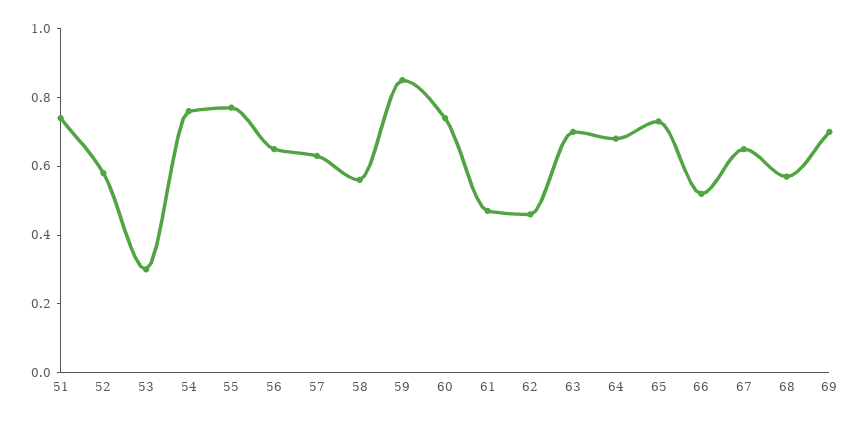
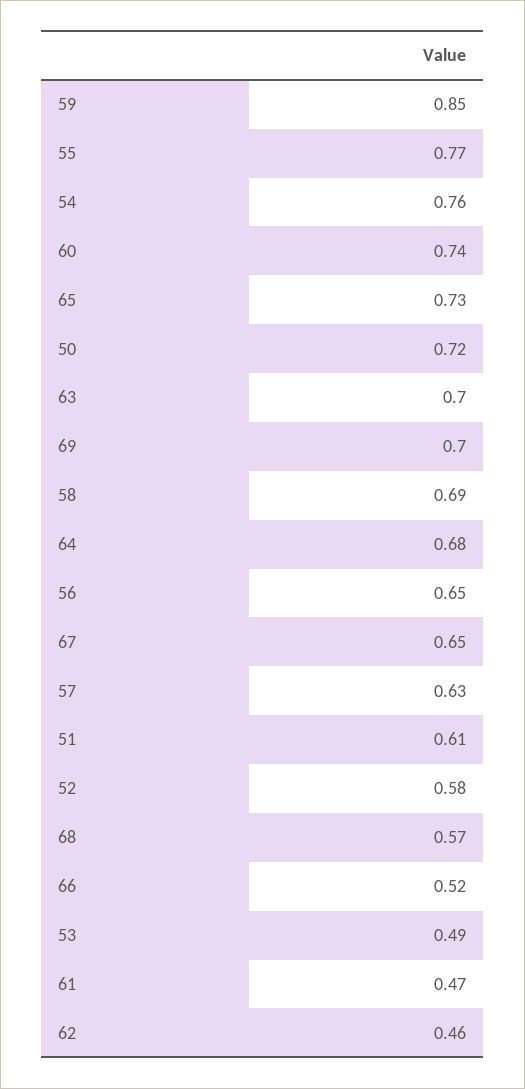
51: 0.75 -> 0.61
53: 0.3 -> 0.49
58: 0.55 -> 0.69
50: none -> 0.72

